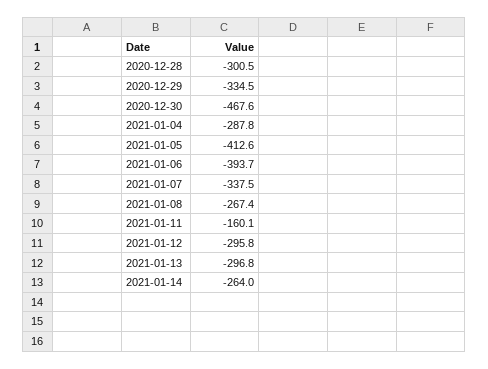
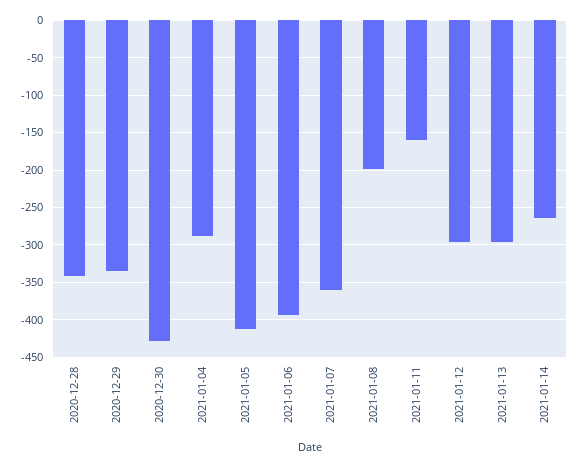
2020-12-28: -300.5 -> -340
2020-12-30: -467.6 -> -430
2021-01-07: -337.5 -> -360
2021-01-08: -267.4 -> -200

